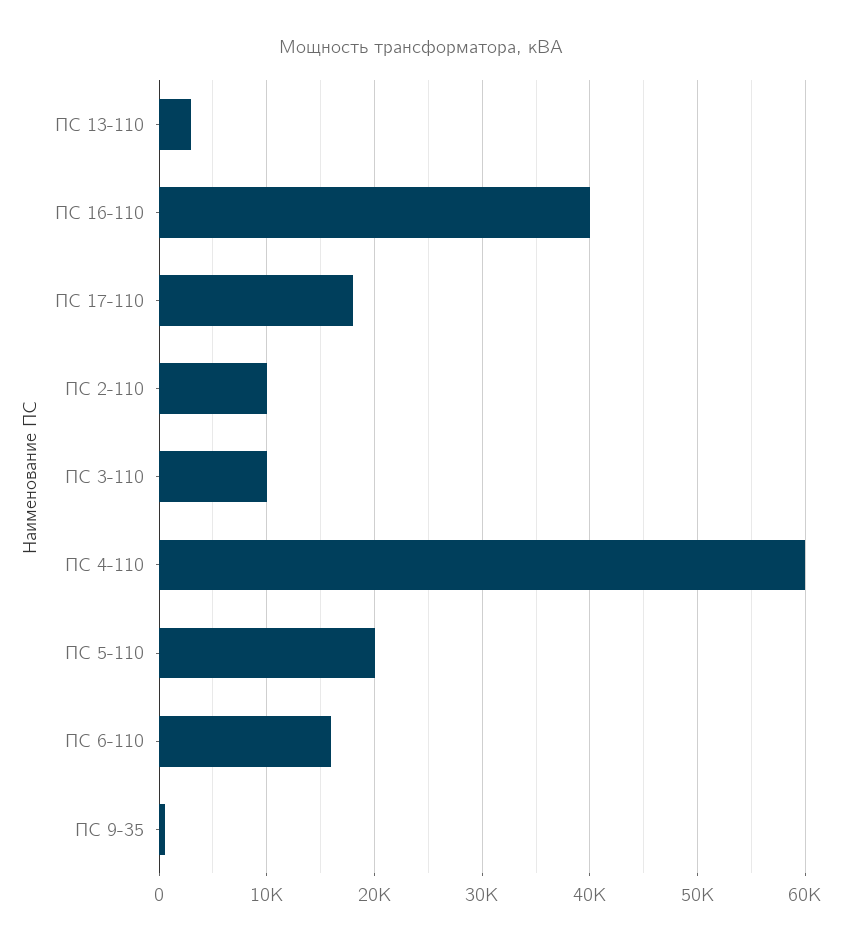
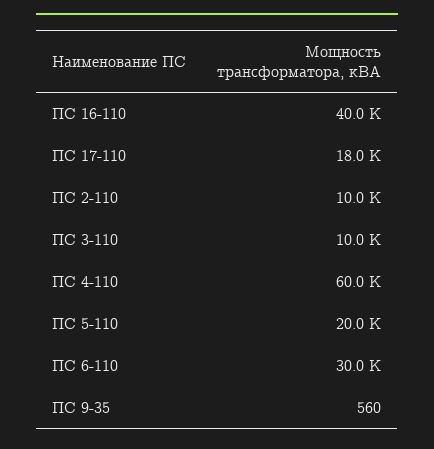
ПС 13-110: 3000 -> none
ПС 6-110: 16000 -> 30000

